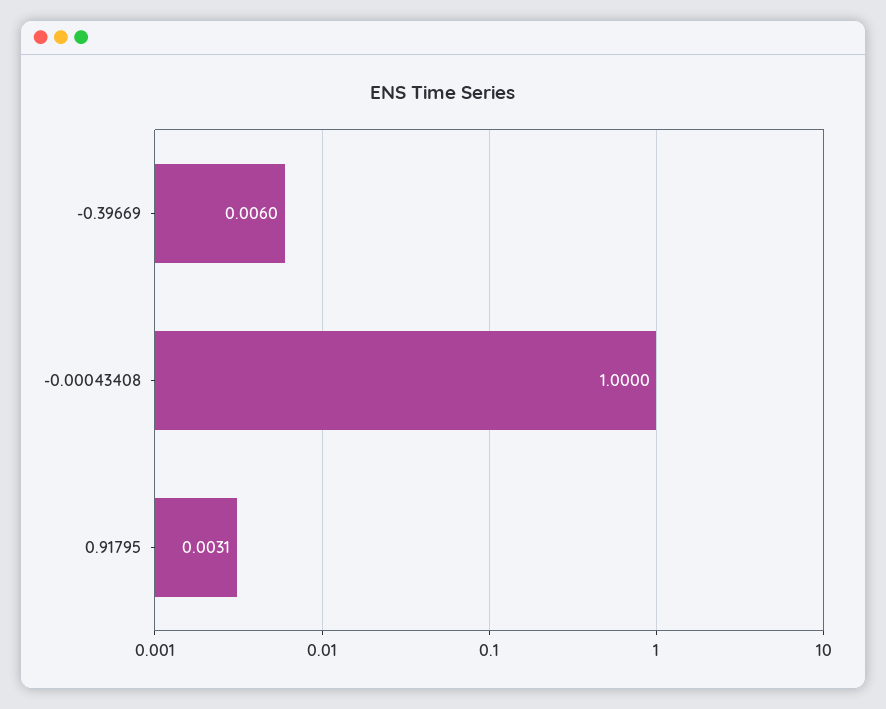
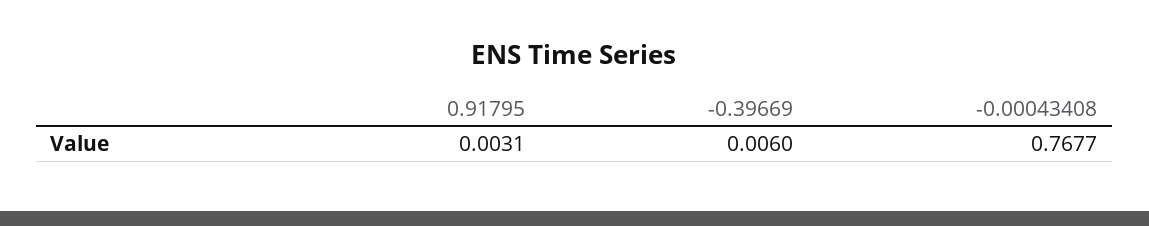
-0.00043408: 1 -> 0.7677

